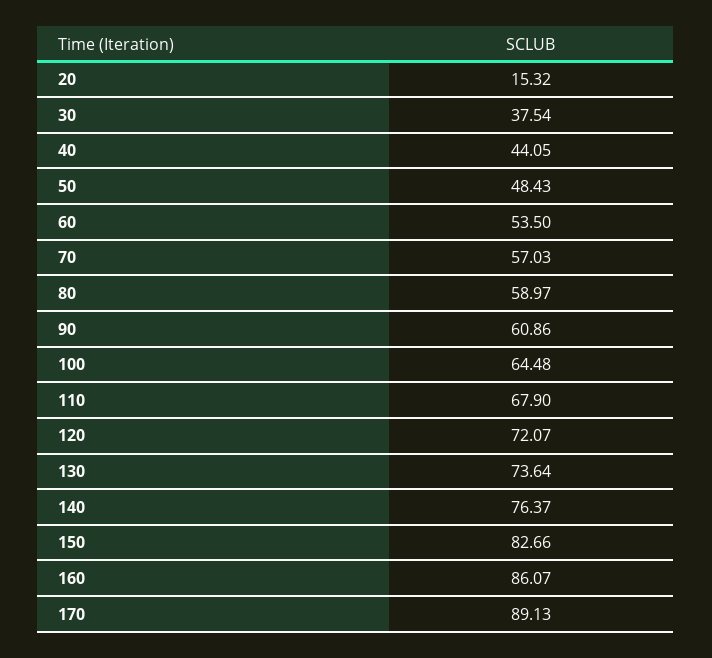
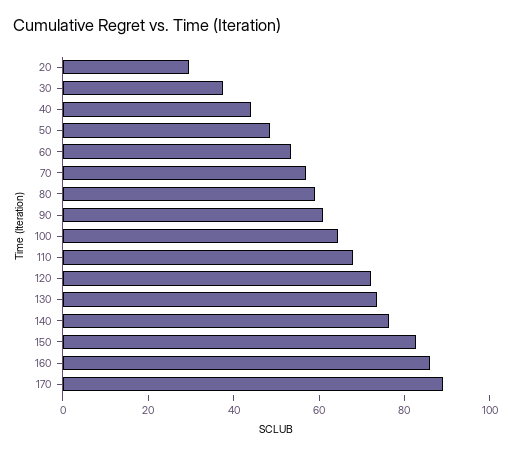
20: 15.32 -> 30

